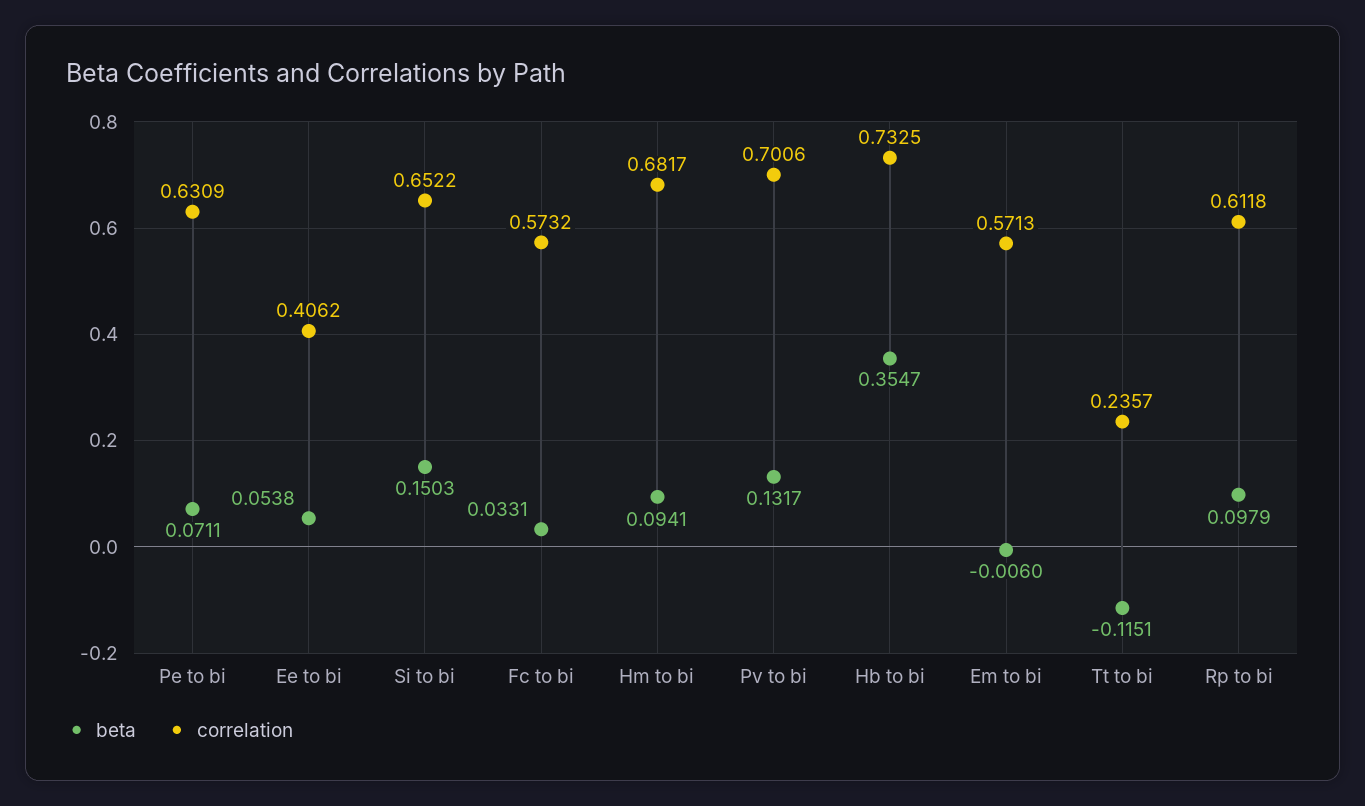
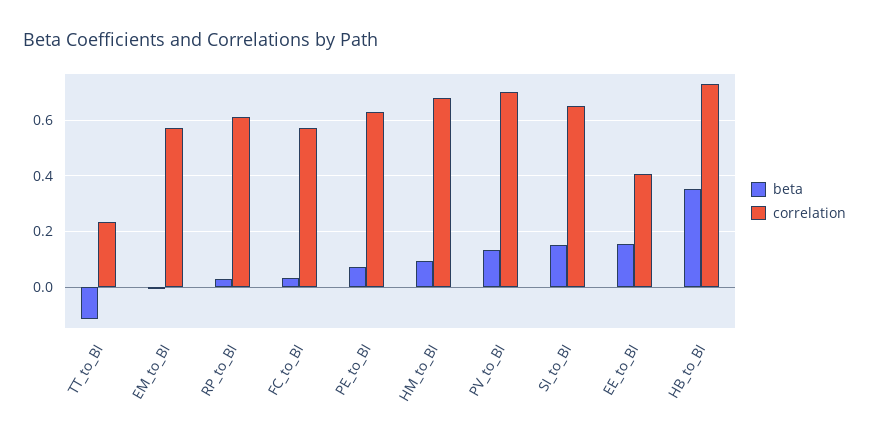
beta, Ee to bi: 0.0538 -> 0.15
beta, Rp to bi: 0.0979 -> 0.025

